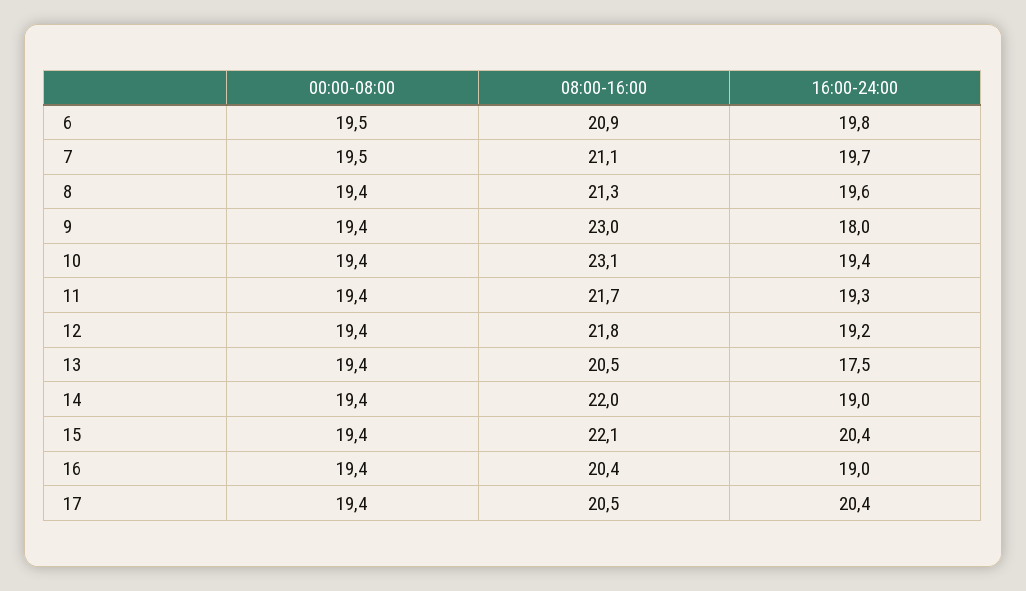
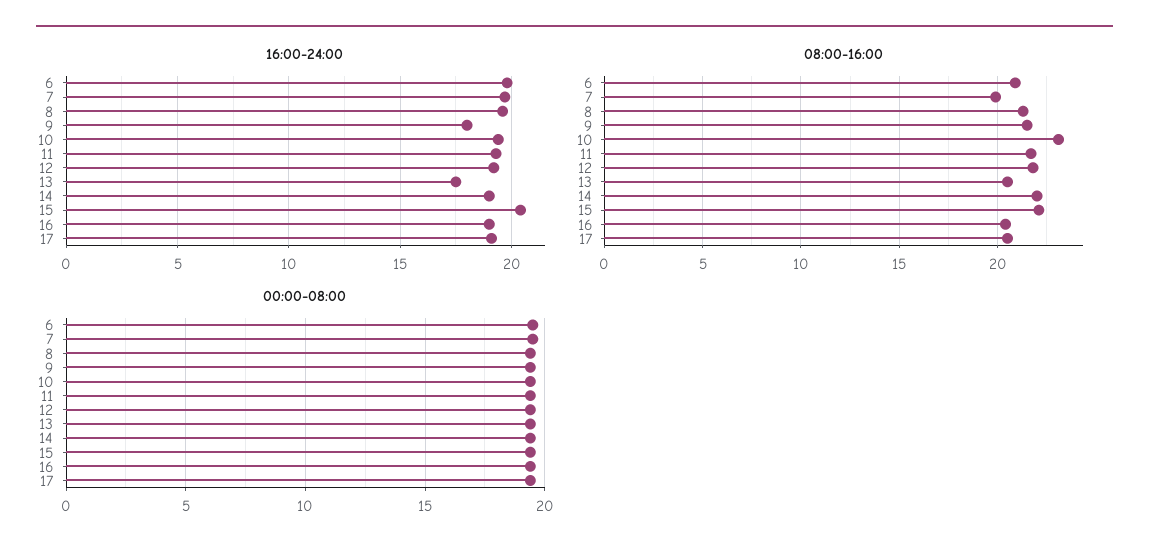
08:00-16:00, 7: 21.1 -> 20
08:00-16:00, 9: 23 -> 21.5
16:00-24:00, 17: 20.4 -> 19

